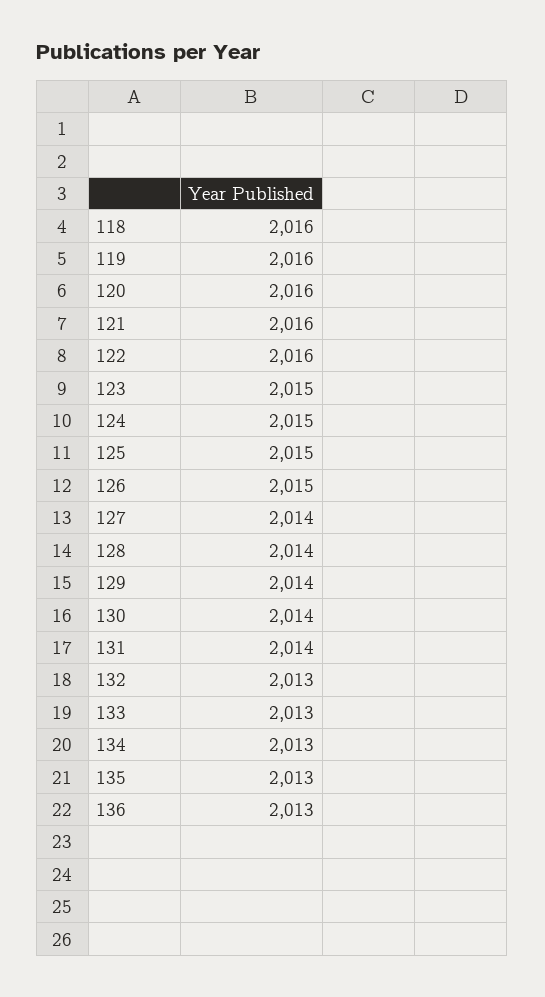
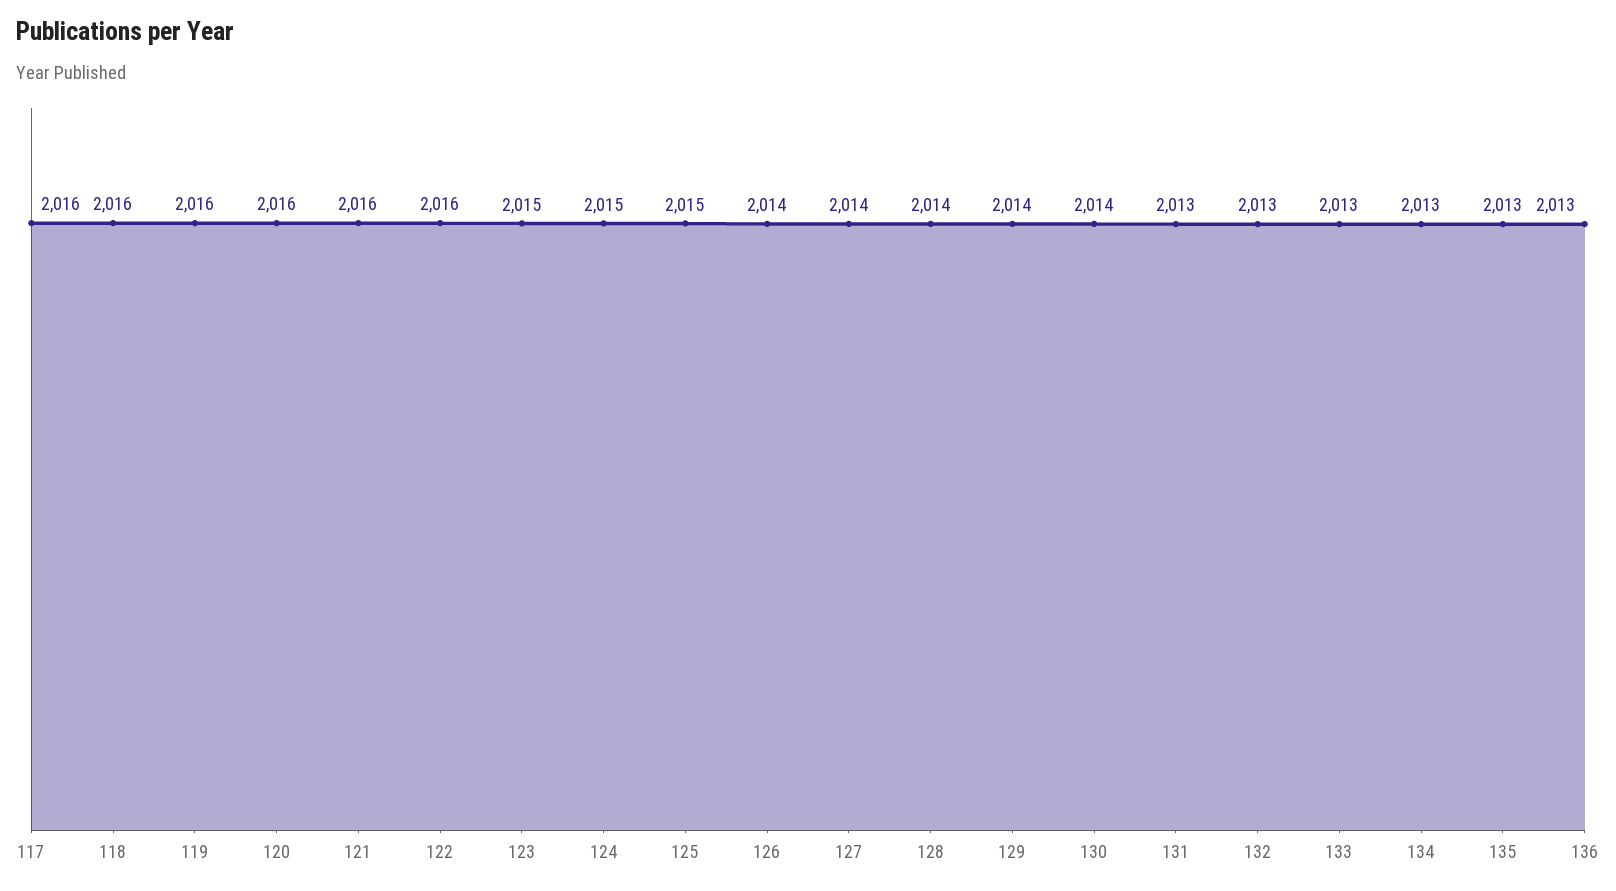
126: 2015 -> 2014
131: 2014 -> 2013
117: none -> 2016

